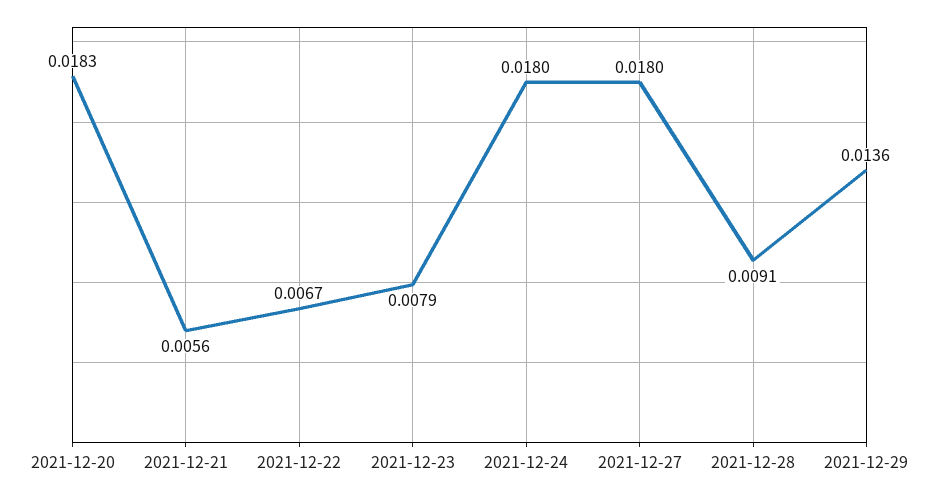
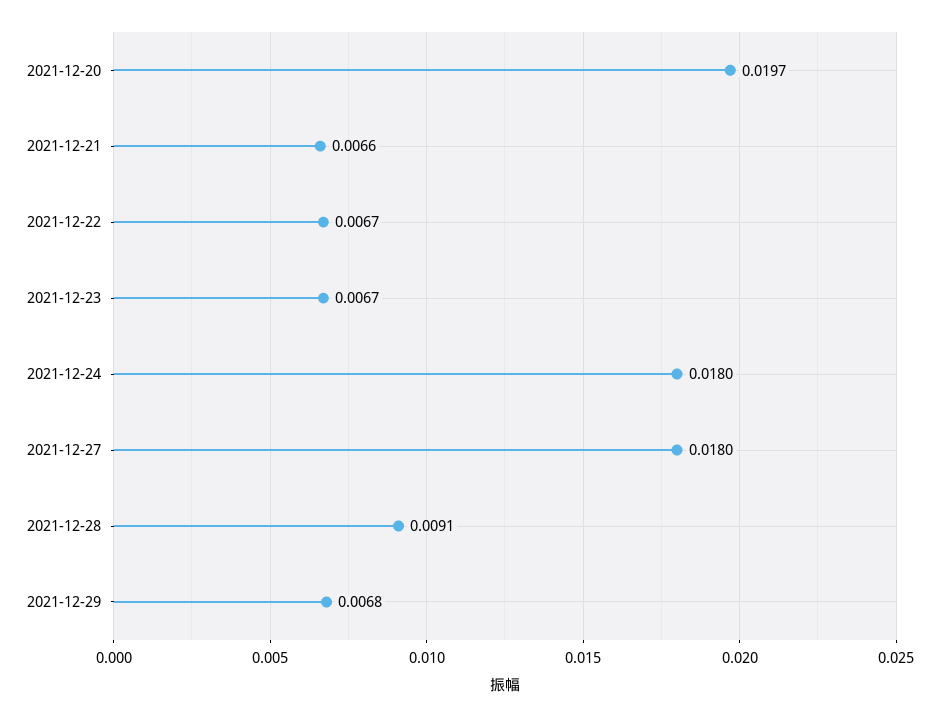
2021-12-20: 0.0183 -> 0.0197
2021-12-21: 0.0056 -> 0.0066
2021-12-23: 0.0079 -> 0.0067
2021-12-29: 0.0136 -> 0.0068

